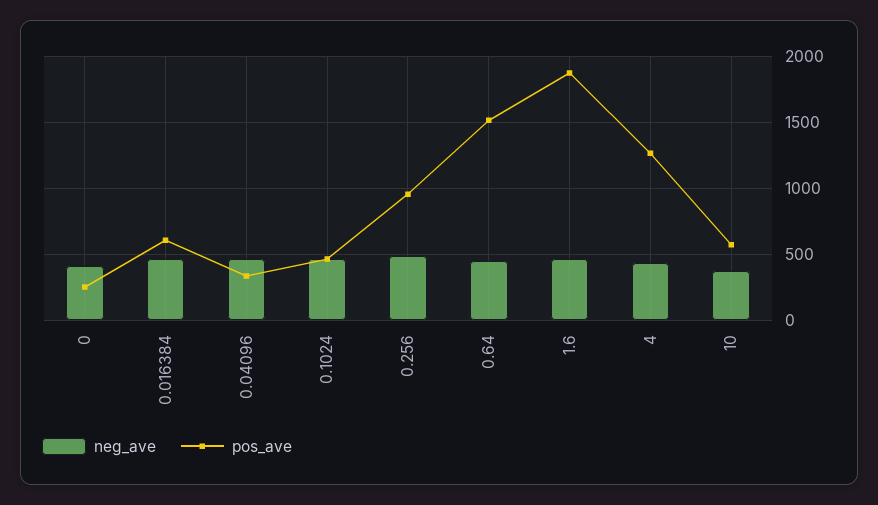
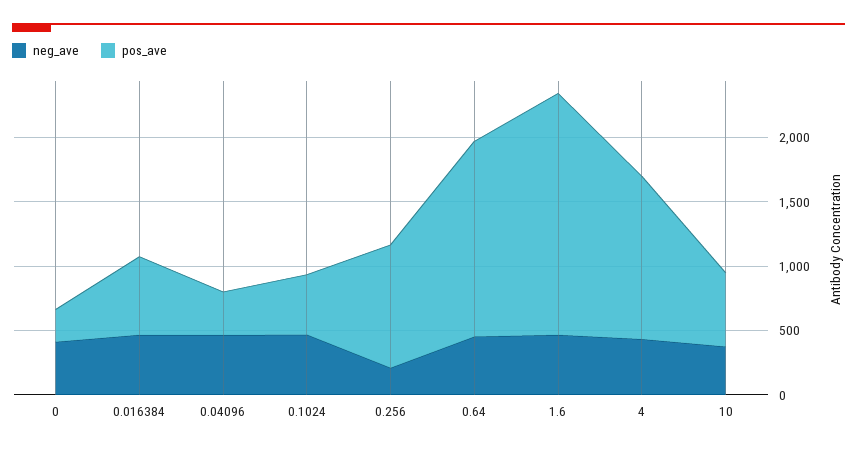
neg_ave, 0.256: 500 -> 200

